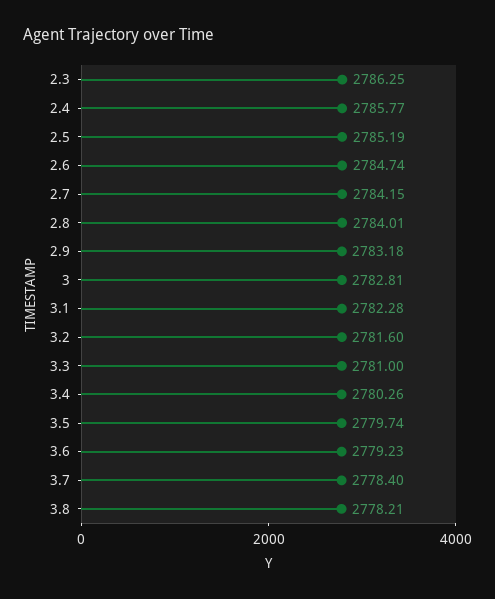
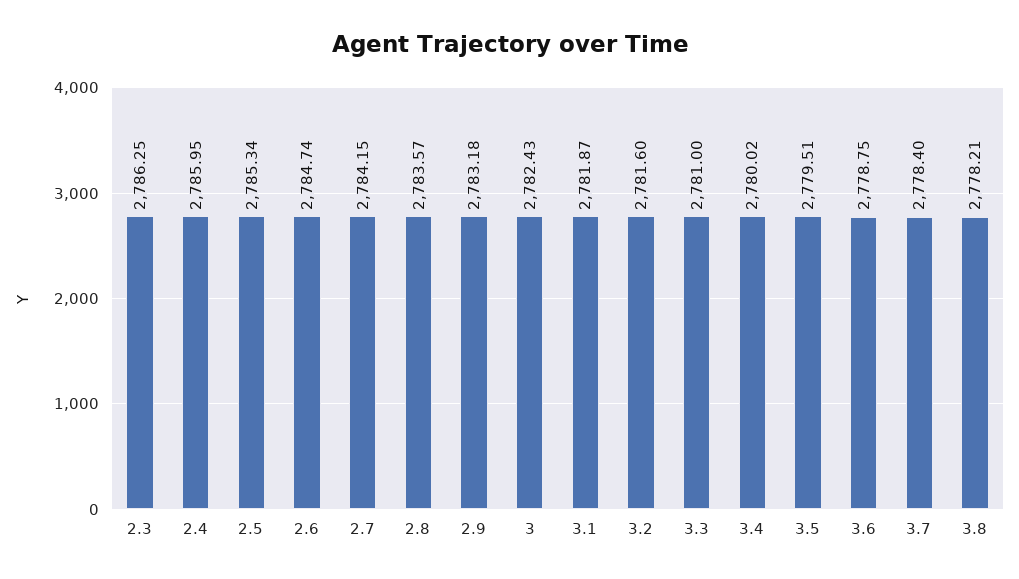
2.4: 2785.77 -> 2785.95
2.5: 2785.19 -> 2785.34
2.8: 2784.01 -> 2783.57
3: 2782.81 -> 2782.43
3.1: 2782.28 -> 2781.87
3.4: 2780.26 -> 2780.02
3.5: 2779.74 -> 2779.51
3.6: 2779.23 -> 2778.75

